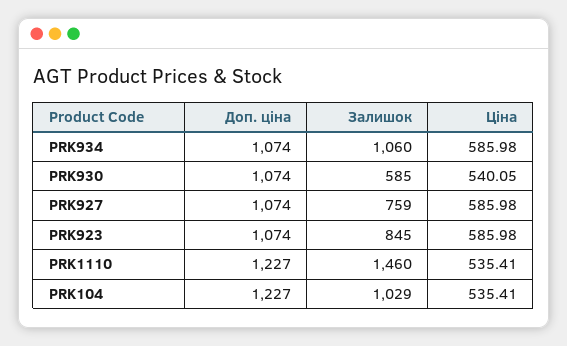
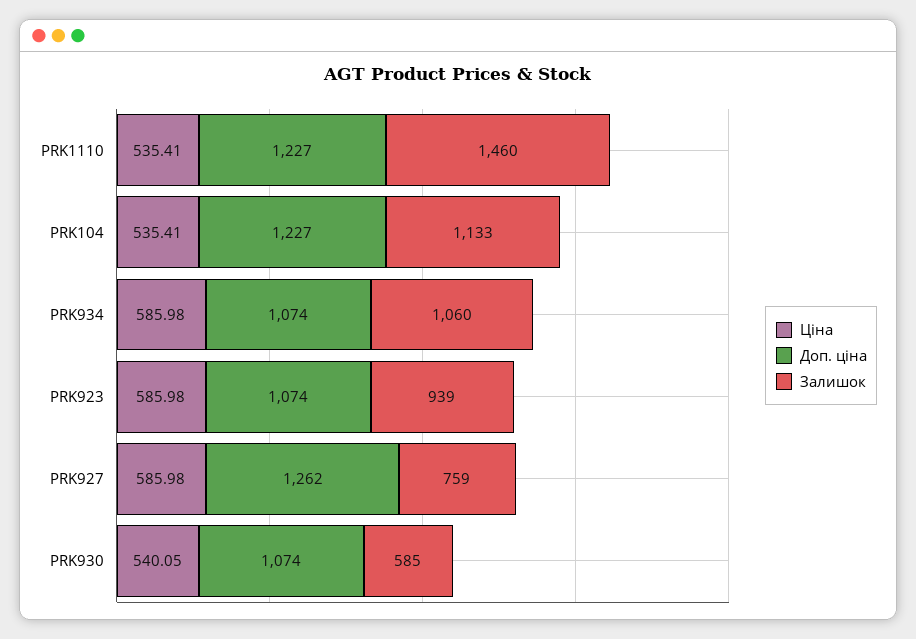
Доп. ціна, PRK927: 1074 -> 1262
Залишок, PRK923: 845 -> 939
Залишок, PRK104: 1029 -> 1133

